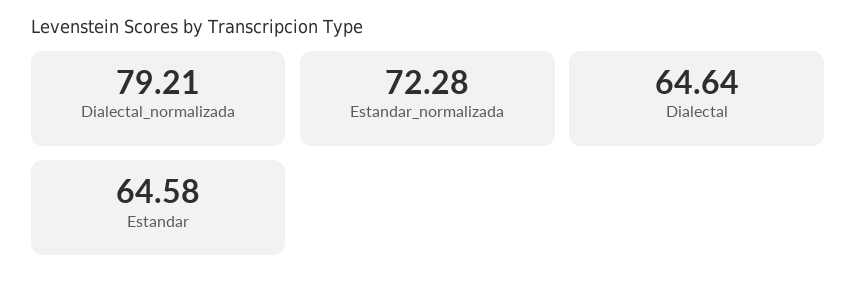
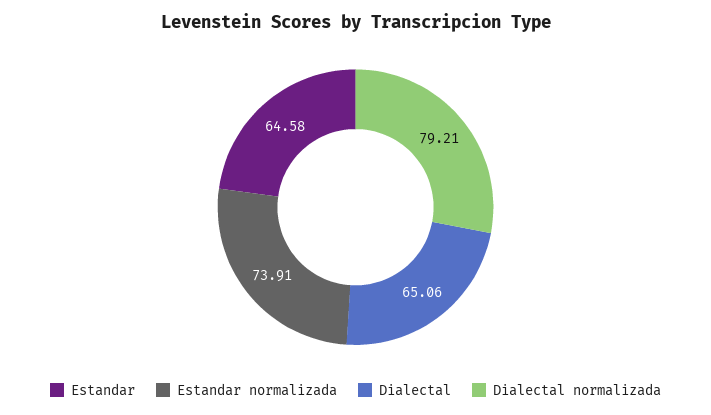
Estandar_normalizada: 72.28 -> 73.91
Dialectal: 64.64 -> 65.06

